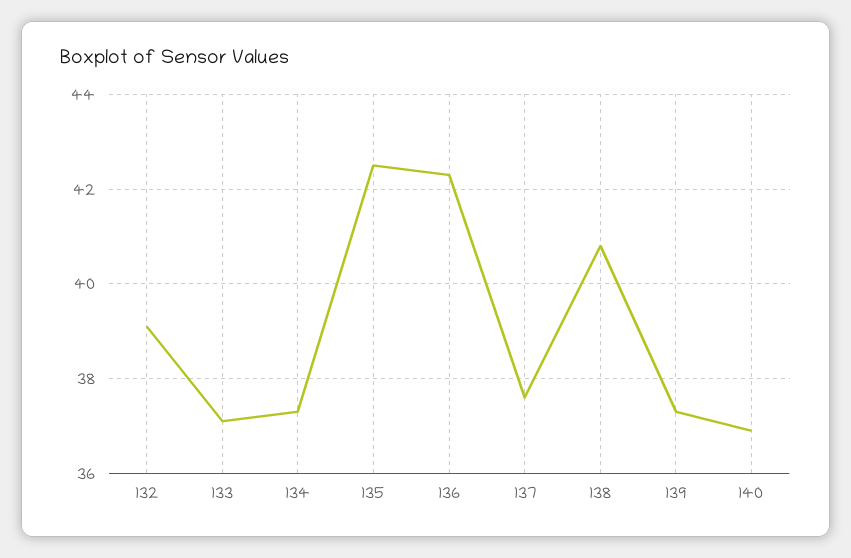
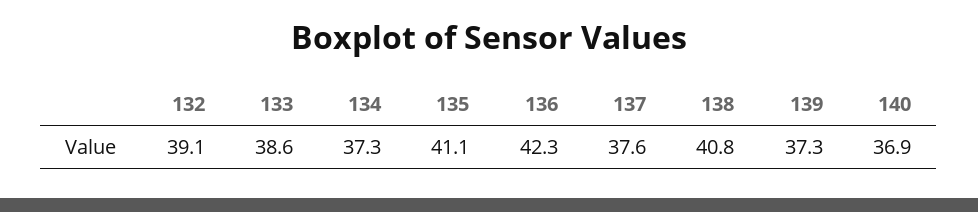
133: 37 -> 38.6
135: 42.5 -> 41.1

